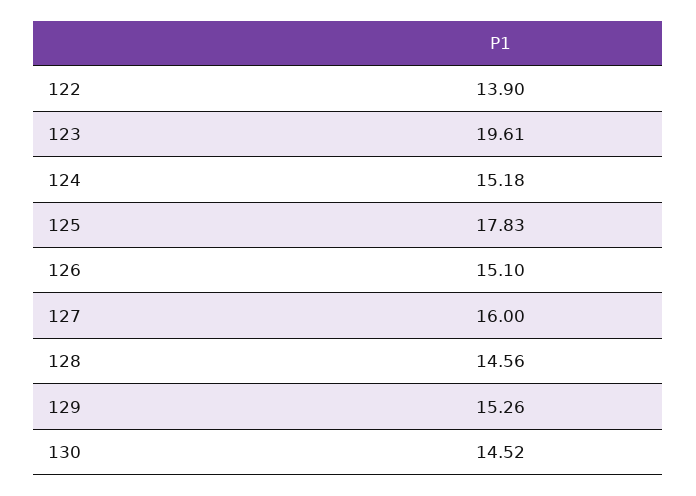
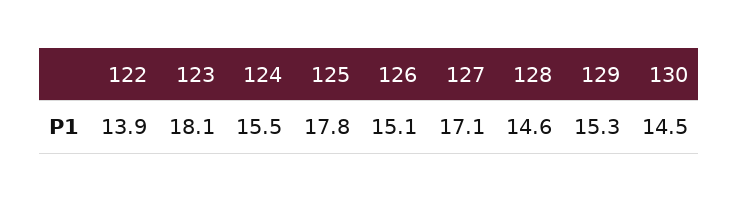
123: 19.61 -> 18.1
124: 15.18 -> 15.5
127: 16 -> 17.1

